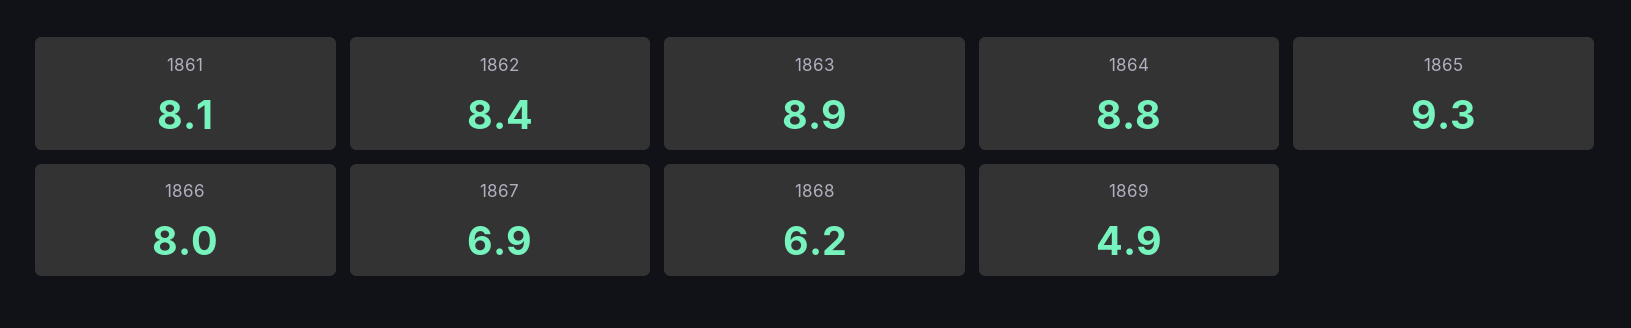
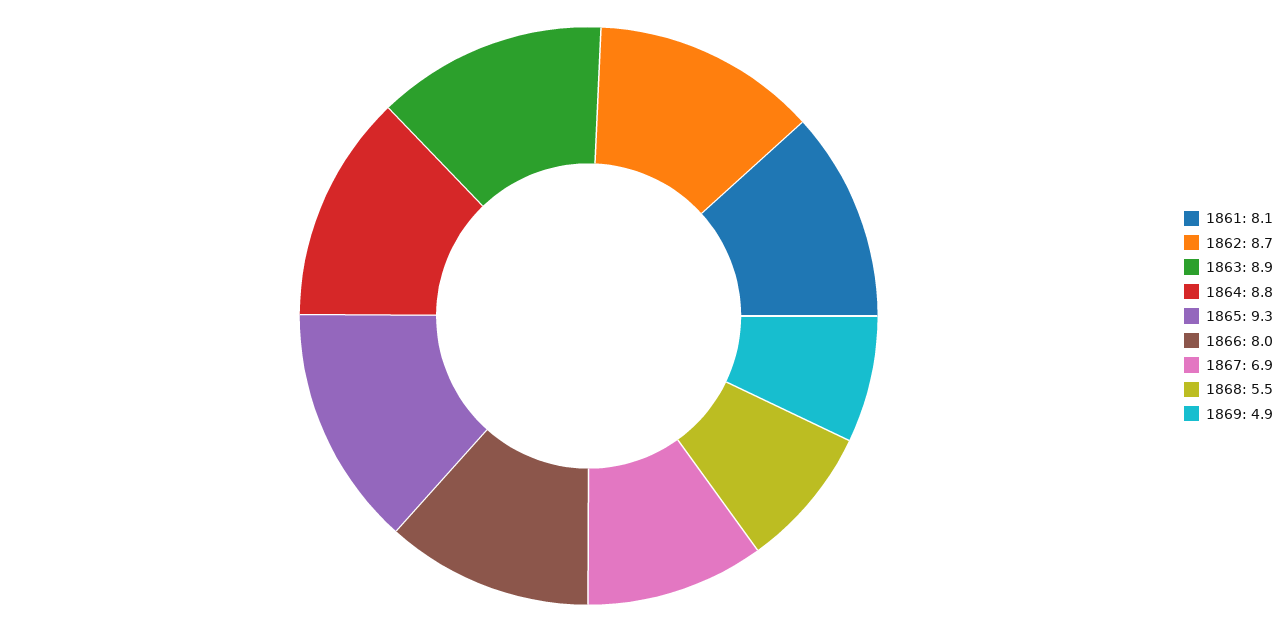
1862: 8.4 -> 8.7
1868: 6.2 -> 5.5

